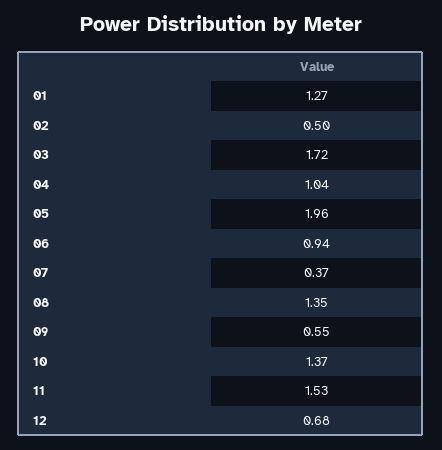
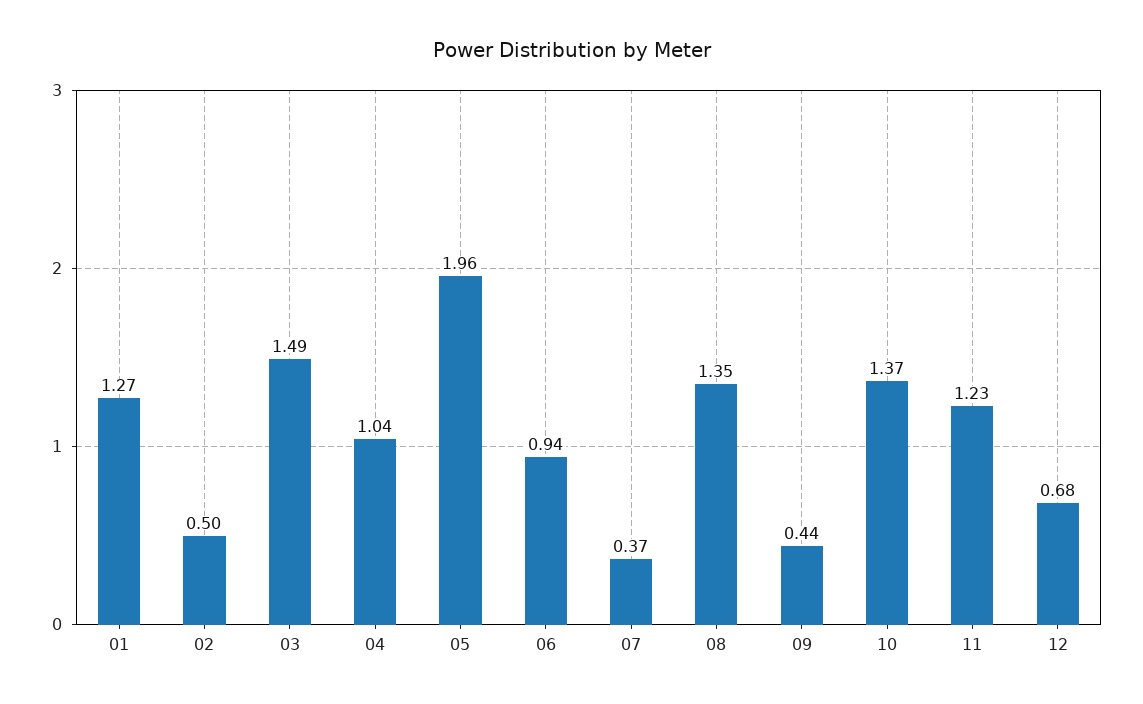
03: 1.72 -> 1.49
09: 0.55 -> 0.44
11: 1.53 -> 1.23

